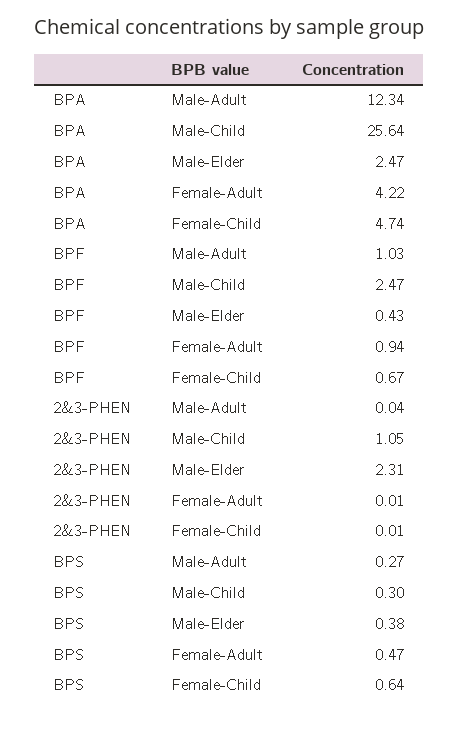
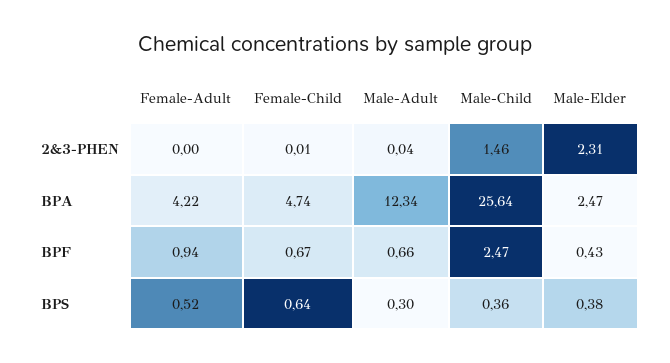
BPF, Male-Adult: 1.03 -> 0.66
2&3-PHEN, Male-Child: 1.05 -> 1.46
2&3-PHEN, Female-Adult: 0.01 -> 0
BPS, Male-Adult: 0.27 -> 0.3
BPS, Male-Child: 0.3 -> 0.36
BPS, Female-Adult: 0.47 -> 0.52

